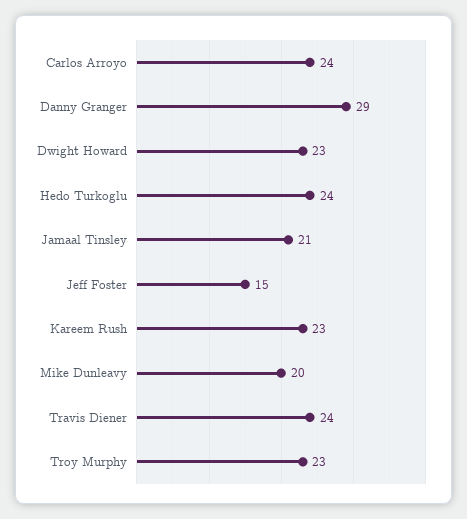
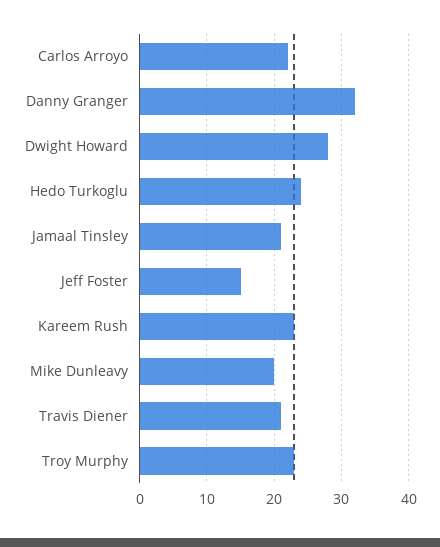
Carlos Arroyo: 24 -> 22
Danny Granger: 29 -> 32
Dwight Howard: 23 -> 28
Travis Diener: 24 -> 21

